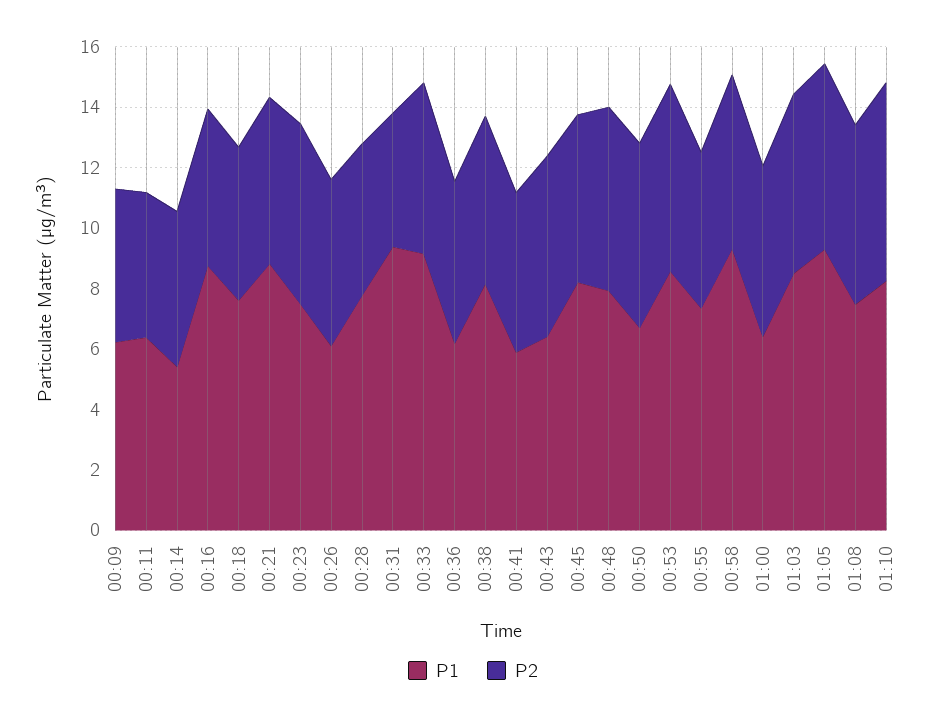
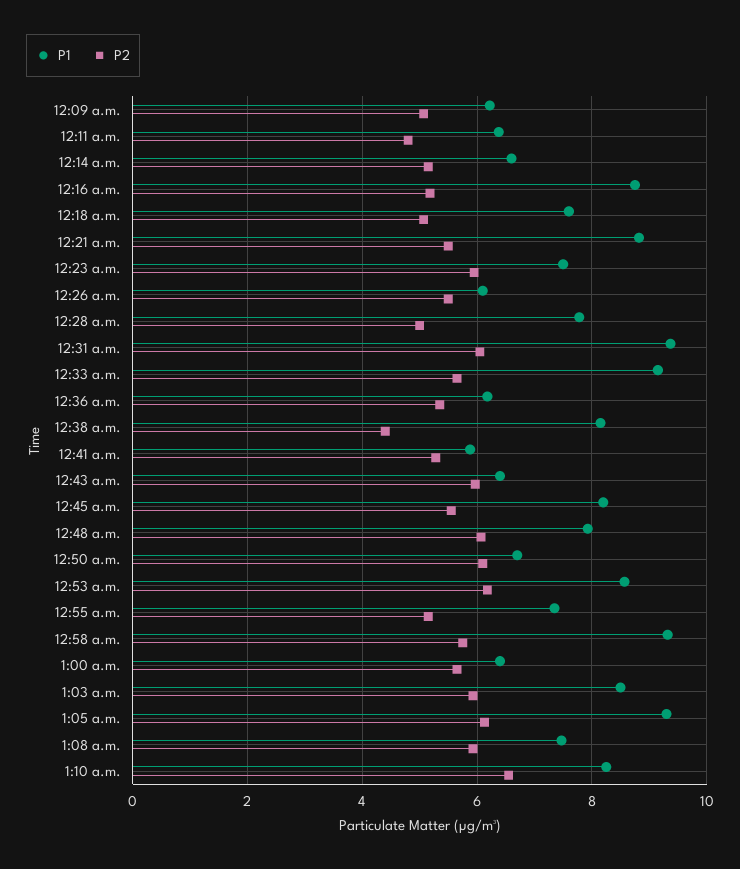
P1, 00:14: 5.5 -> 6.6
P2, 00:31: 4.5 -> 6
P2, 00:38: 5.5 -> 4.4

